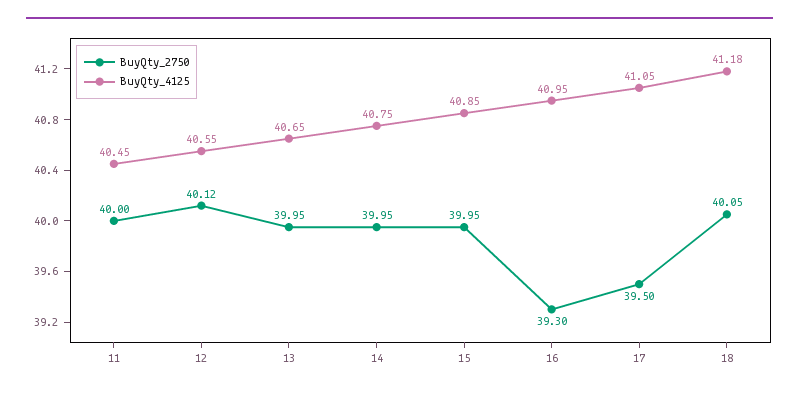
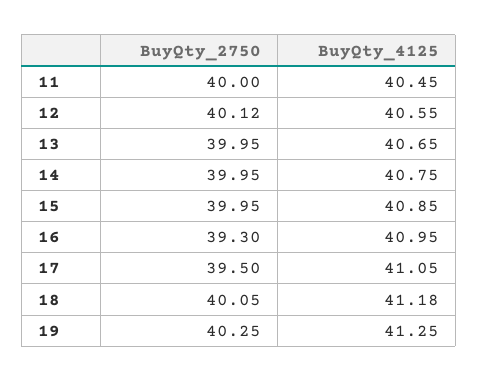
BuyQty_2750, 19: none -> 40.25
BuyQty_4125, 19: none -> 41.25

